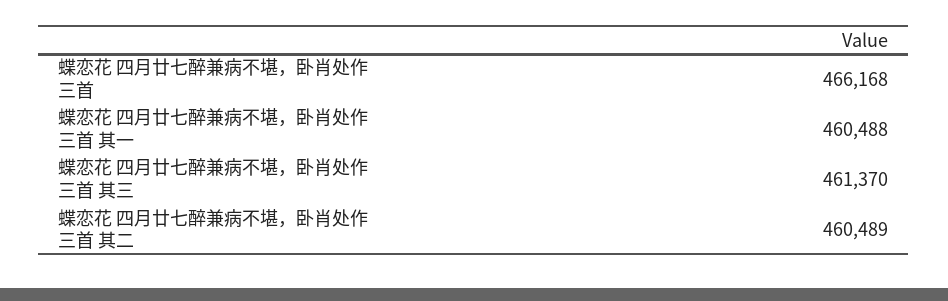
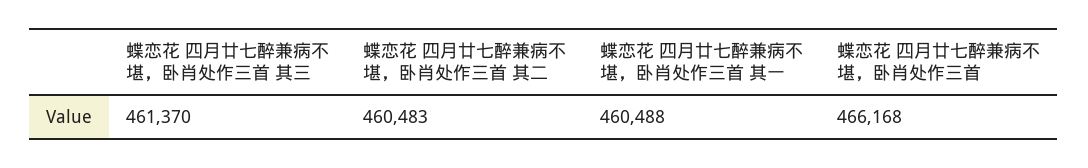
蝶恋花 四月廿七醉兼病不堪，卧肖处作三首 其二: 460489 -> 460483

